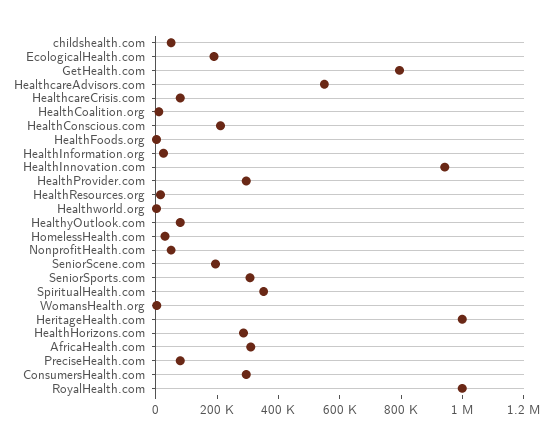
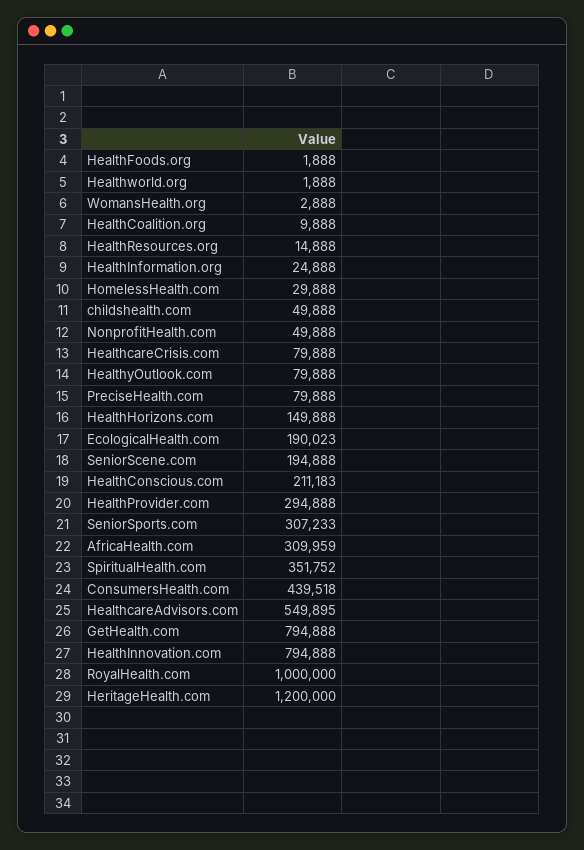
HealthInnovation.com: 950000 -> 794888
HeritageHealth.com: 1000000 -> 1200000
HealthHorizons.com: 300000 -> 149888
ConsumersHealth.com: 300000 -> 439518

